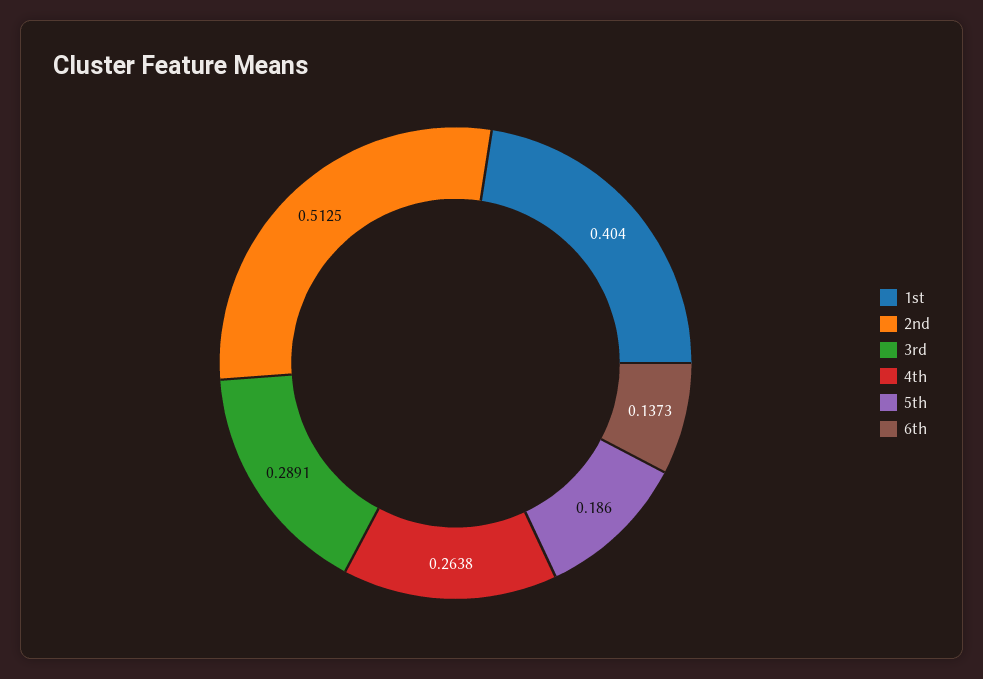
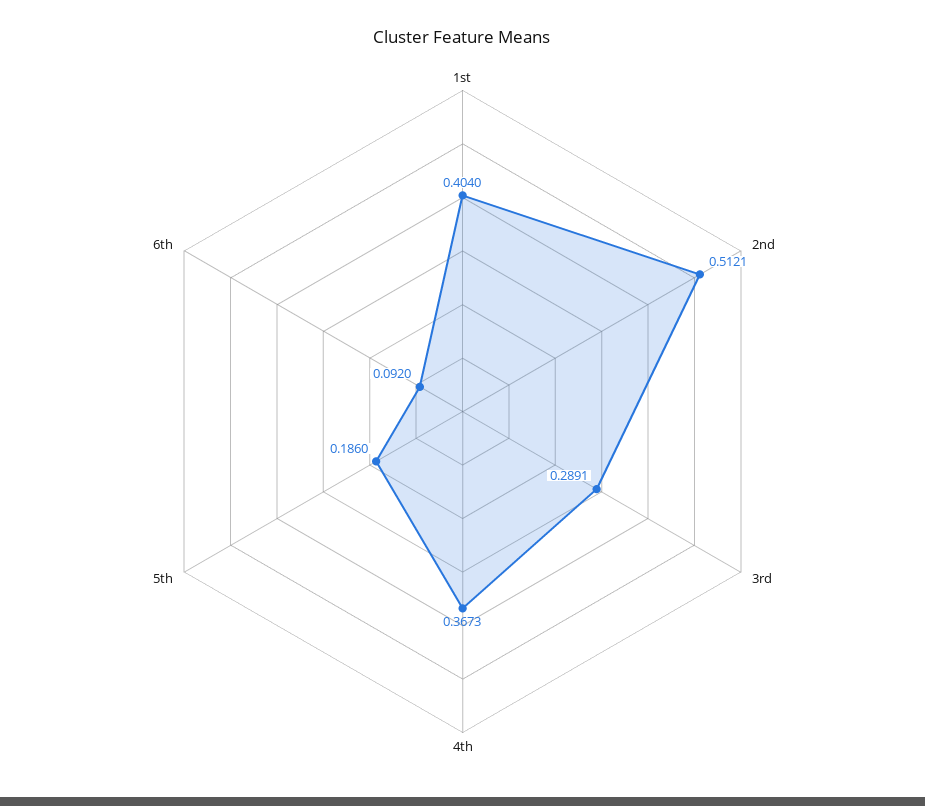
2nd: 0.5125 -> 0.5121
4th: 0.2638 -> 0.3673
6th: 0.1373 -> 0.092

